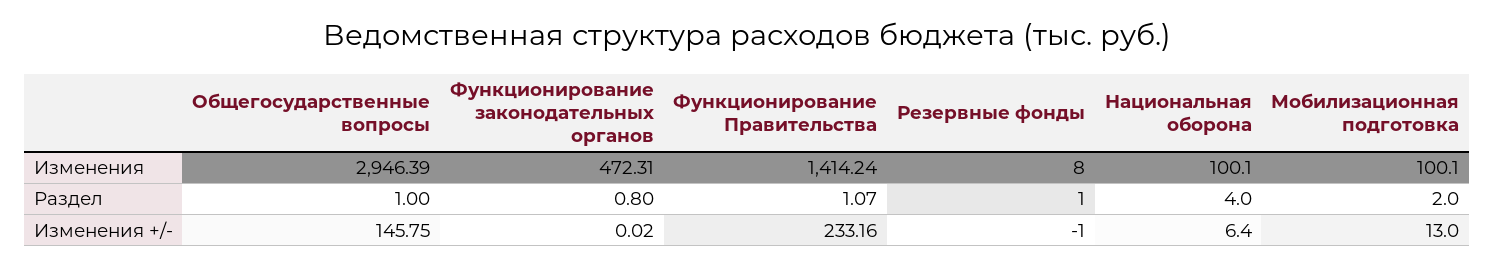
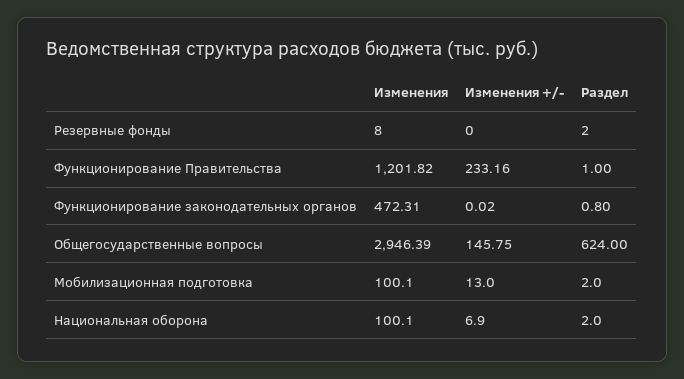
Функционирование Правительства, Изменения: 1414.24 -> 1201.82
Общегосударственные вопросы, Раздел: 1 -> 624
Функционирование Правительства, Раздел: 1.07 -> 1
Резервные фонды, Раздел: 1 -> 2
Национальная оборона, Раздел: 4 -> 2
Резервные фонды, Изменения +/-: -1 -> 0
Национальная оборона, Изменения +/-: 6.4 -> 6.9

